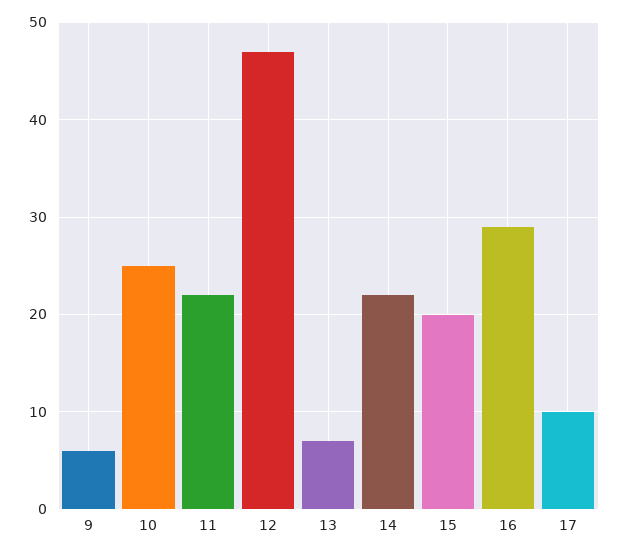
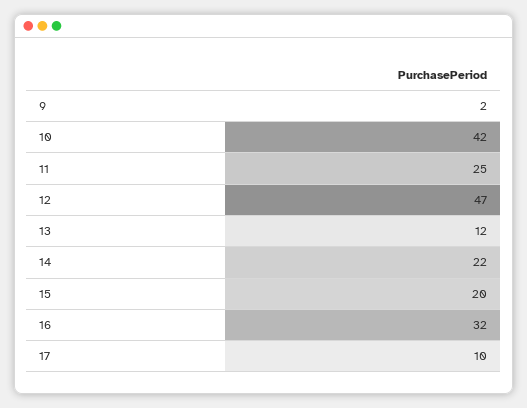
9: 6 -> 2
10: 25 -> 42
11: 22 -> 25
13: 7 -> 12
16: 29 -> 32

